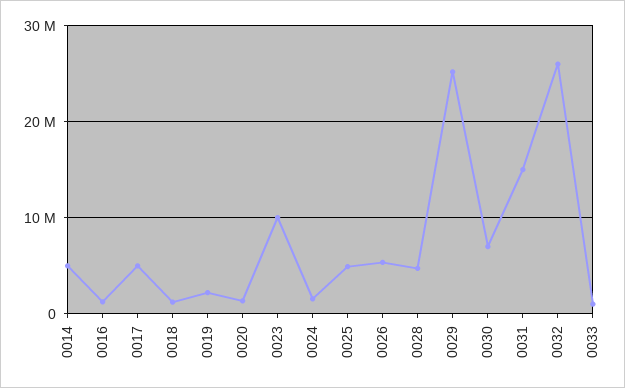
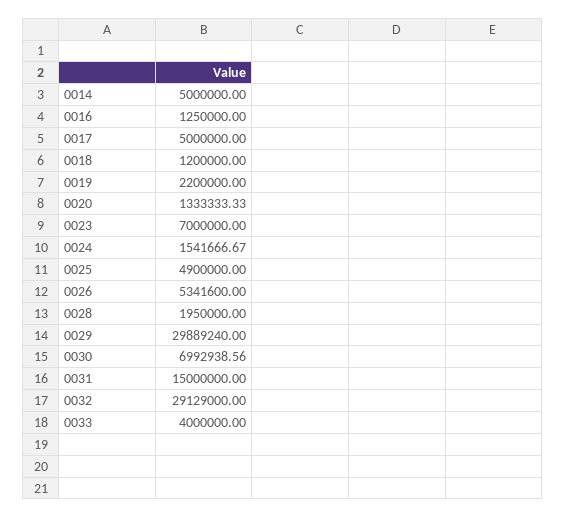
0023: 10000000 -> 7000000
0028: 5000000 -> 1950000
0029: 25000000 -> 29889240
0032: 26000000 -> 29129000
0033: 1000000 -> 4000000

